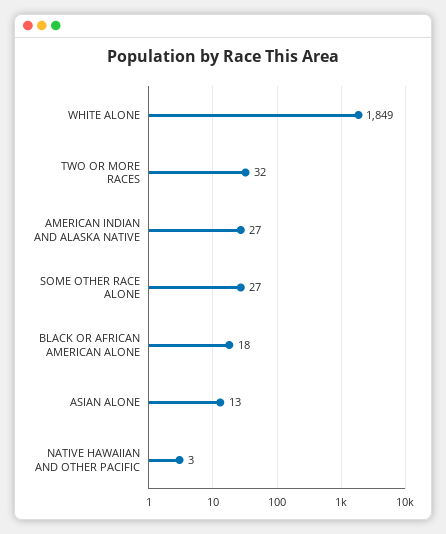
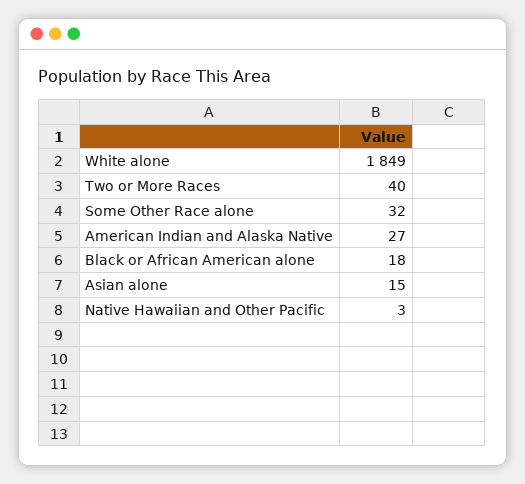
TWO OR MORE RACES: 32 -> 40
SOME OTHER RACE ALONE: 27 -> 32
ASIAN ALONE: 13 -> 15

